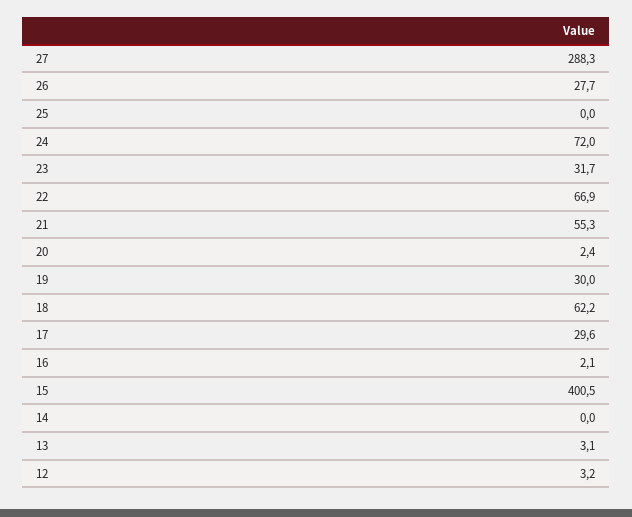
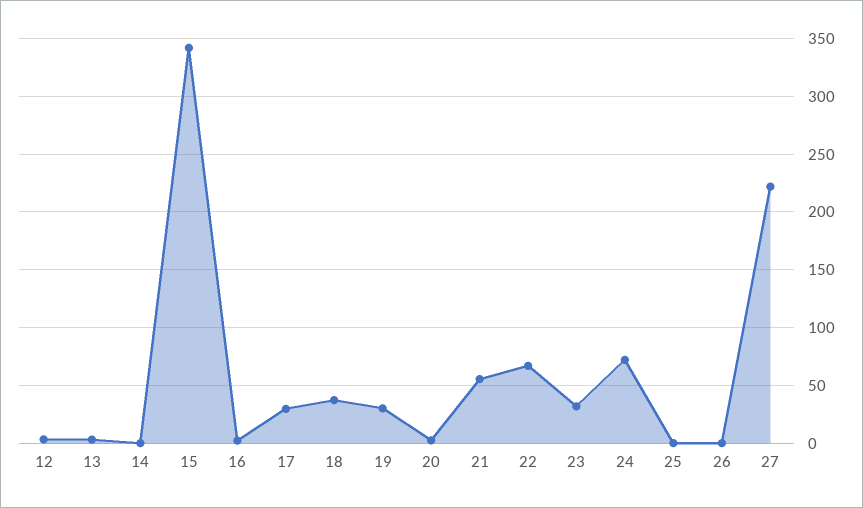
27: 288.3 -> 220
26: 27.7 -> 0
18: 62.2 -> 40
15: 400.5 -> 340

